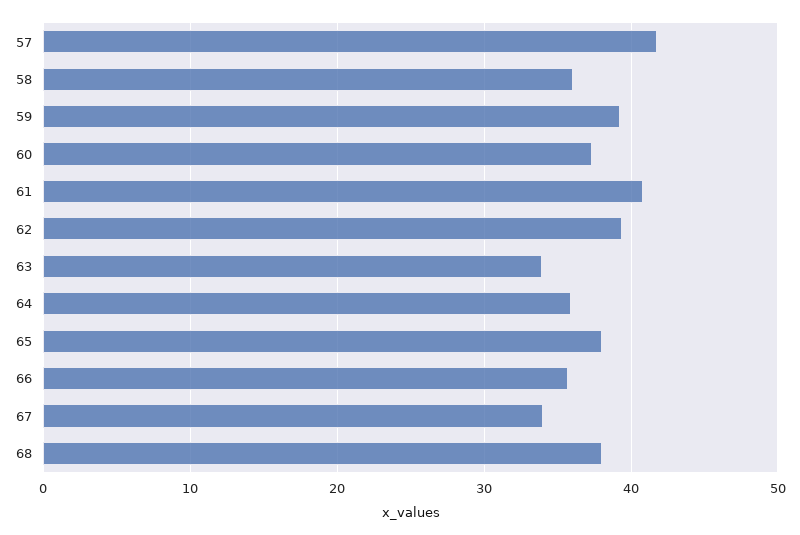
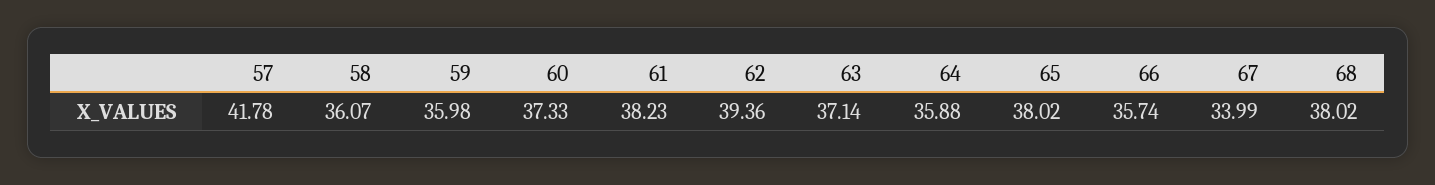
59: 39 -> 35.98
61: 41 -> 38.23
63: 34 -> 37.14

